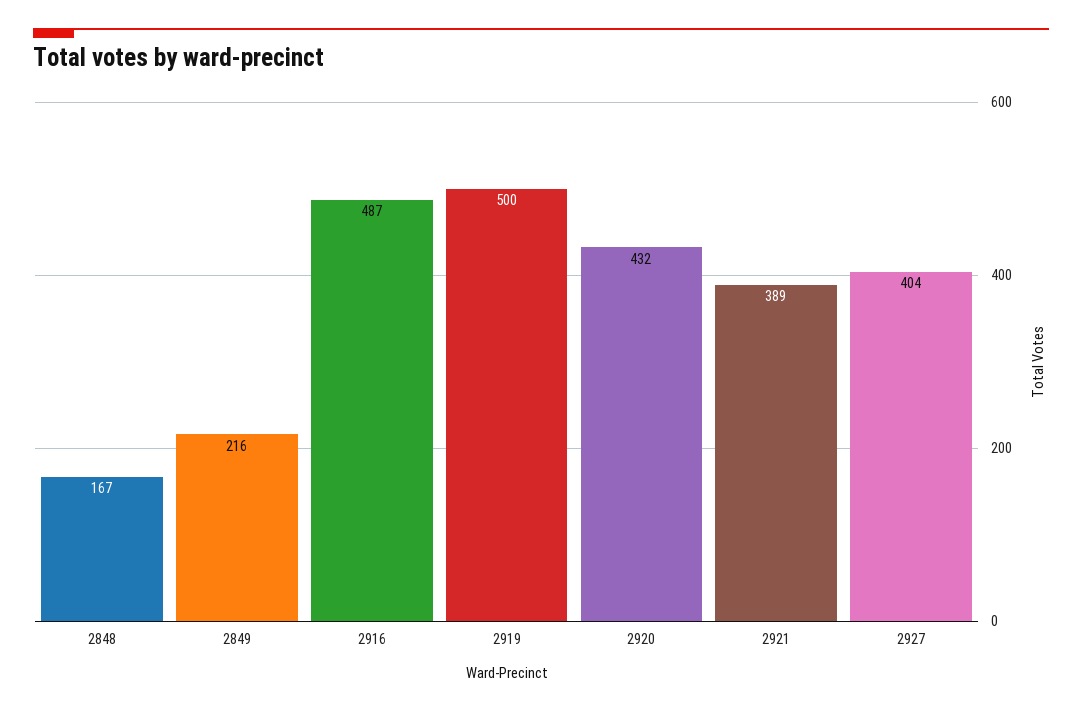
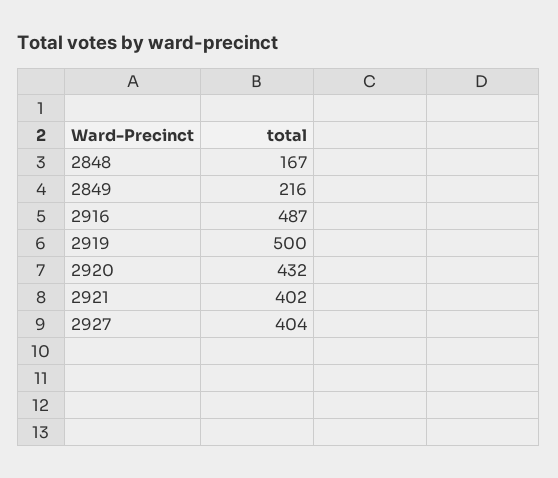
2921: 389 -> 402

